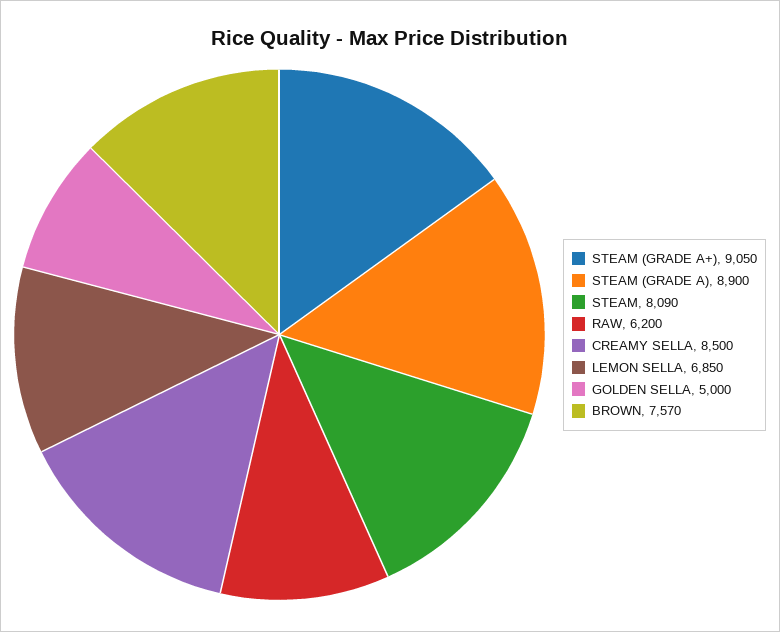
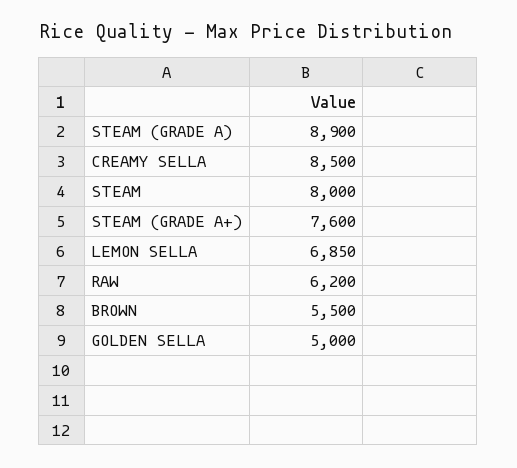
STEAM (GRADE A+): 9050 -> 7600
STEAM: 8090 -> 8000
BROWN: 7570 -> 5500

